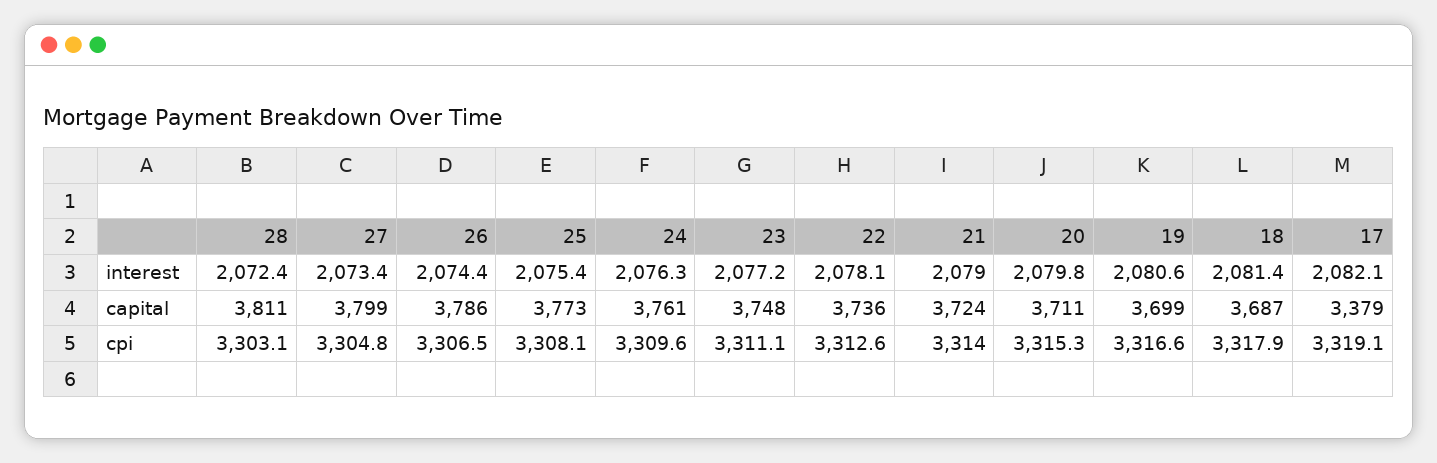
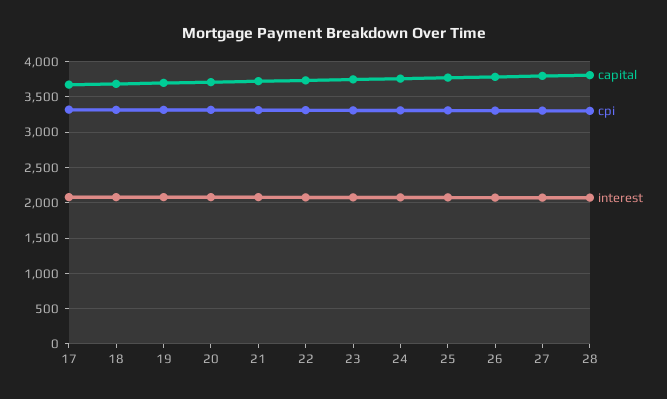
capital, 17: 3379 -> 3700

